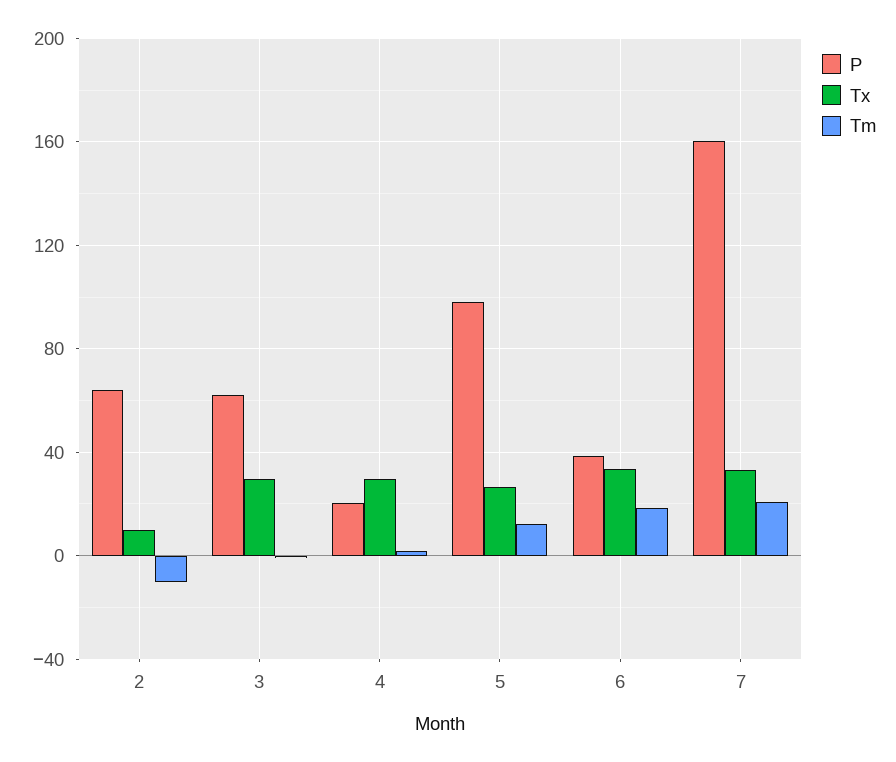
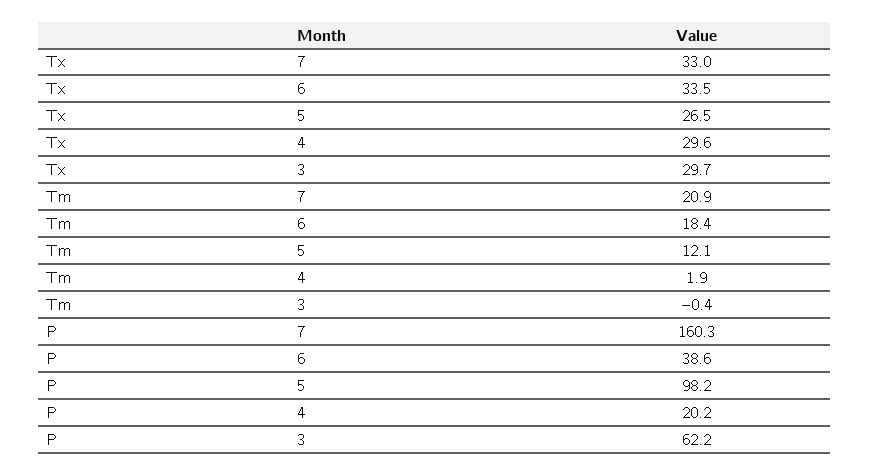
P, 2: 65 -> none
Tx, 2: 10 -> none
Tm, 2: -10 -> none

